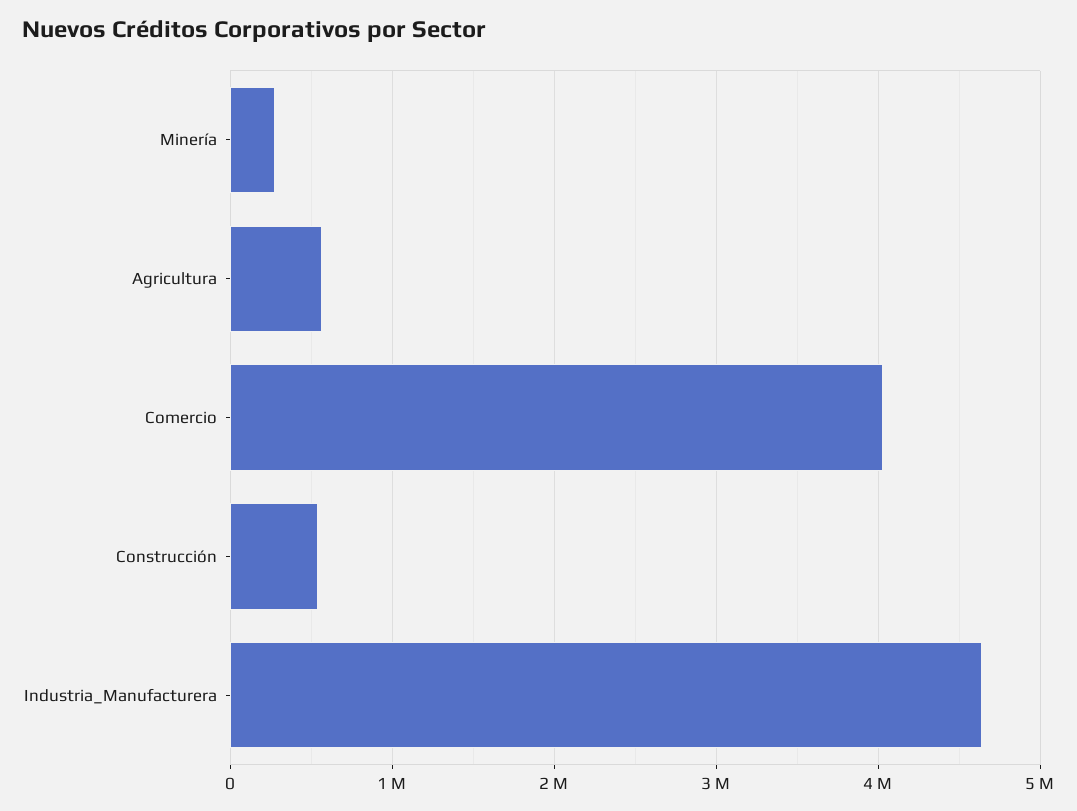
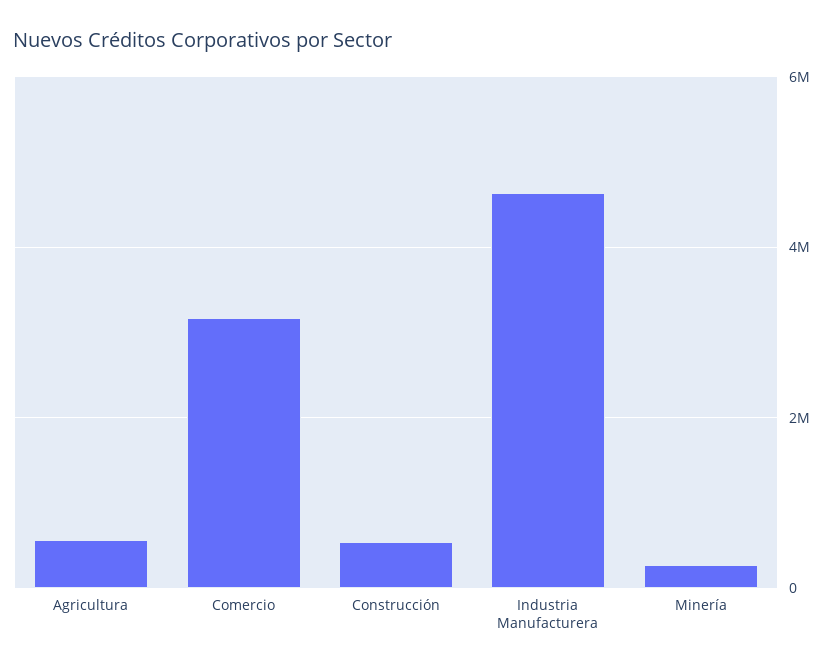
Comercio: 4000000 -> 3200000

